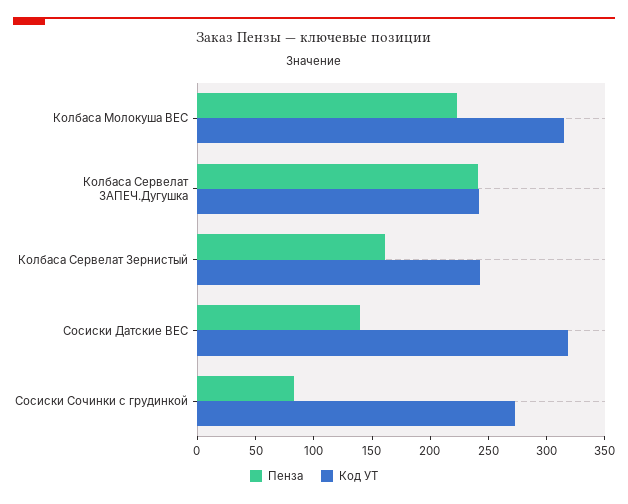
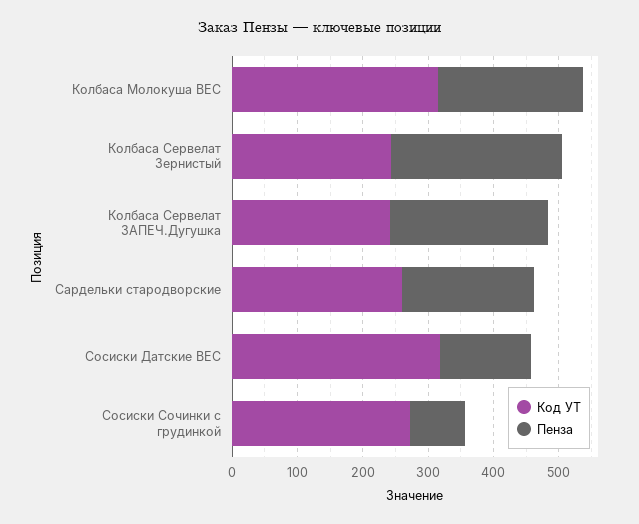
Пенза, Колбаса Сервелат Зернистый: 160 -> 260
Код УТ, Сардельки стародворские: none -> 260
Пенза, Сардельки стародворские: none -> 200

